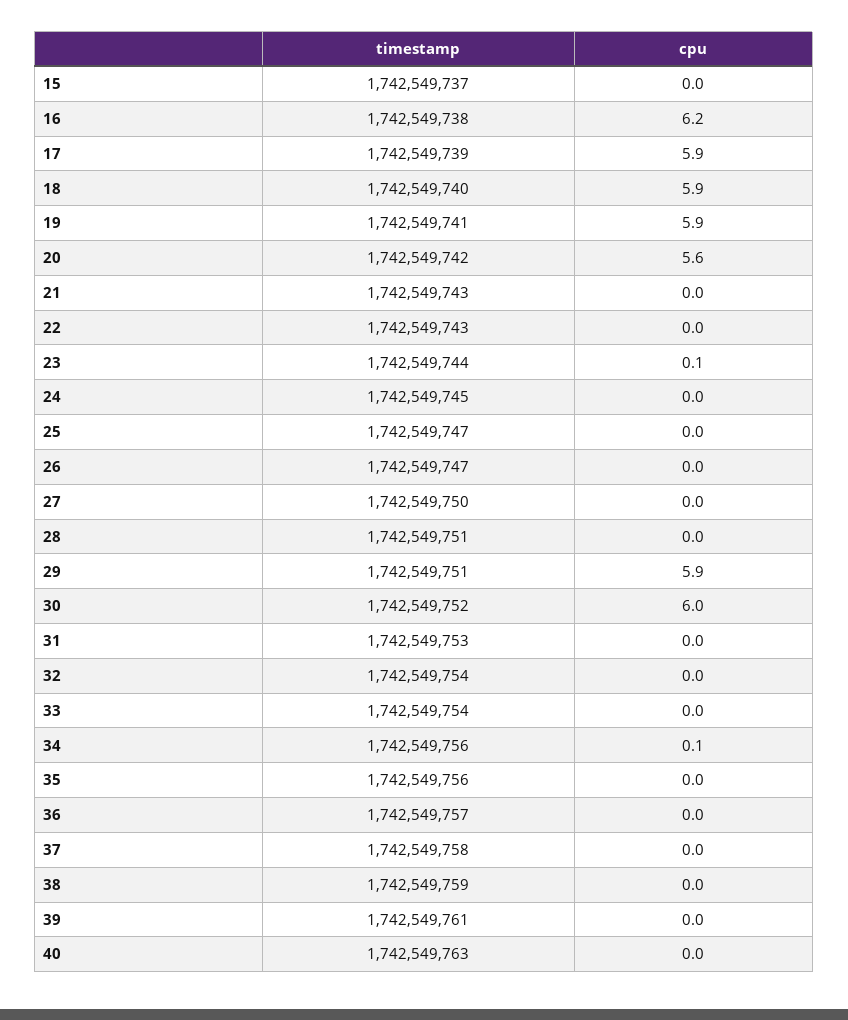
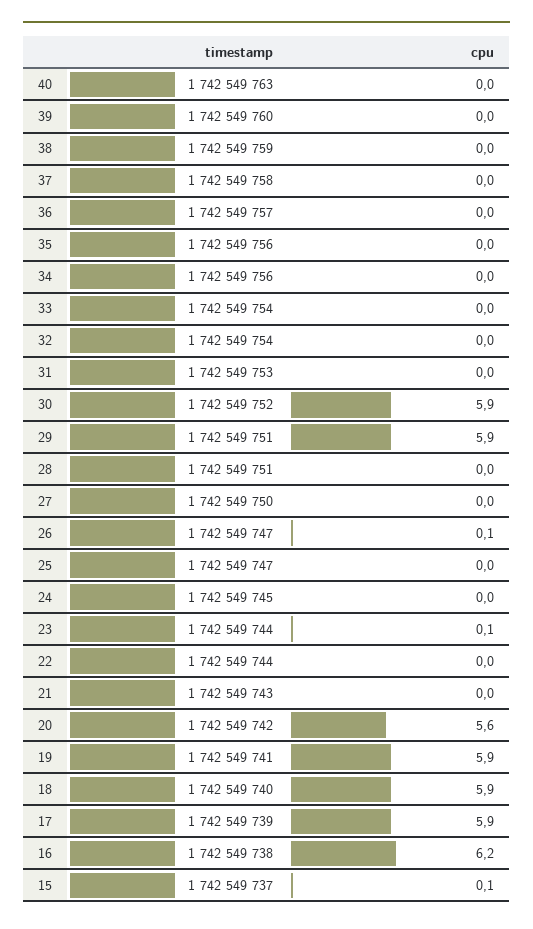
cpu, 15: 0 -> 0.1
timestamp, 22: 1742549743 -> 1742549744
cpu, 26: 0 -> 0.1
cpu, 30: 6 -> 5.9
cpu, 34: 0.1 -> 0
timestamp, 39: 1742549761 -> 1742549760

